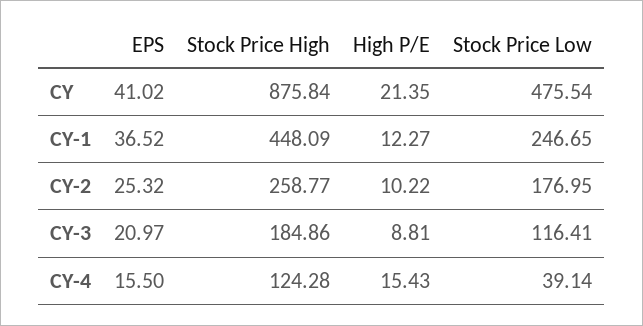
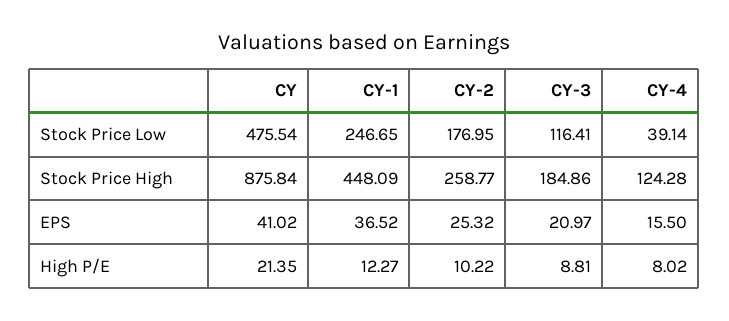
High P/E, CY-4: 15.43 -> 8.02

